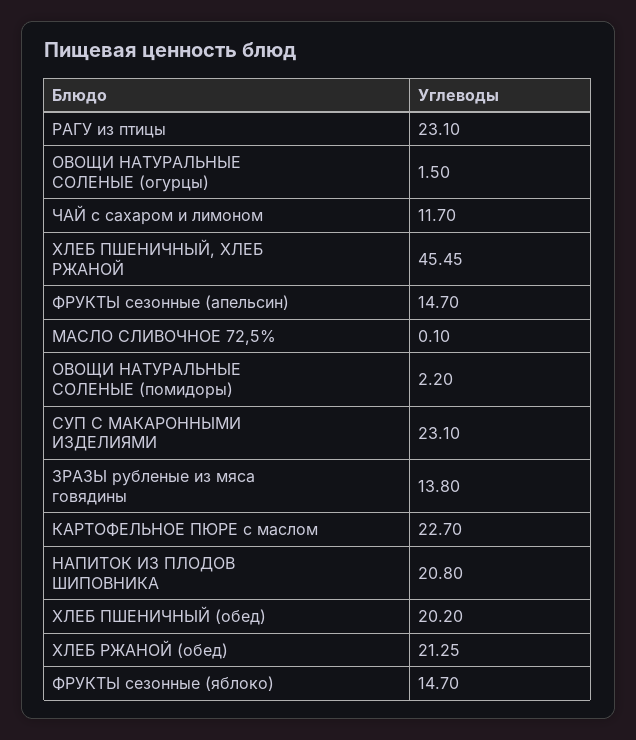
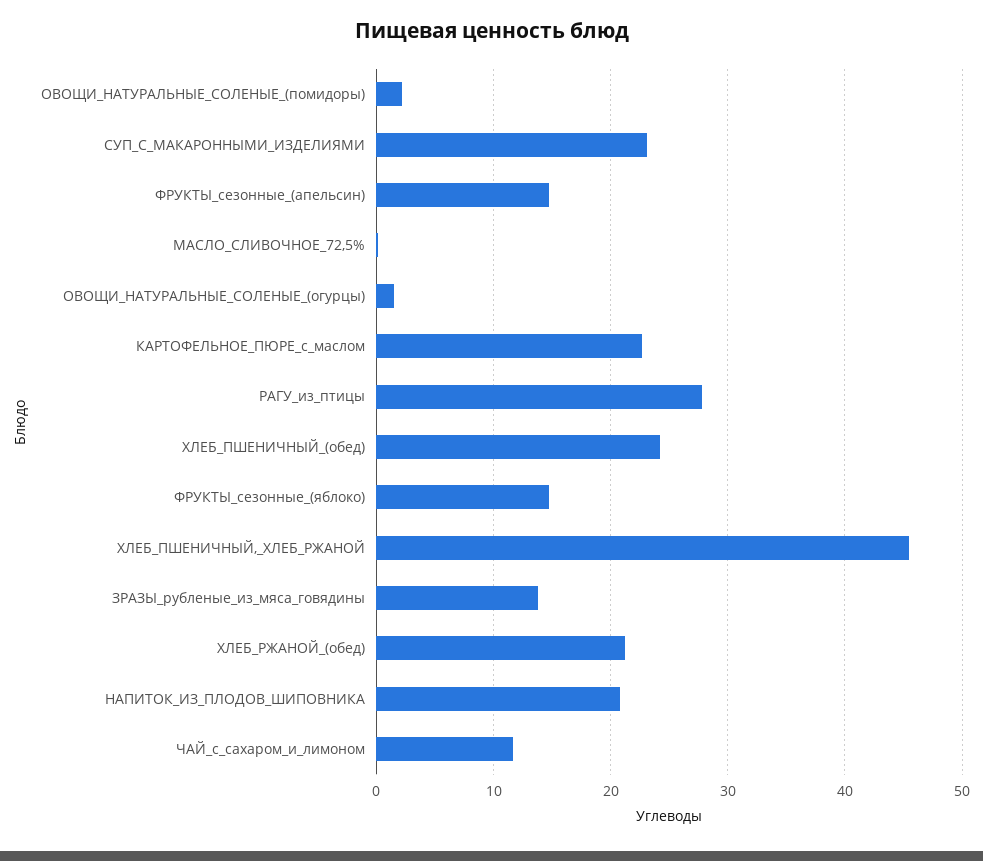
РАГУ из птицы: 23.1 -> 28
ХЛЕБ ПШЕНИЧНЫЙ (обед): 20.2 -> 24

